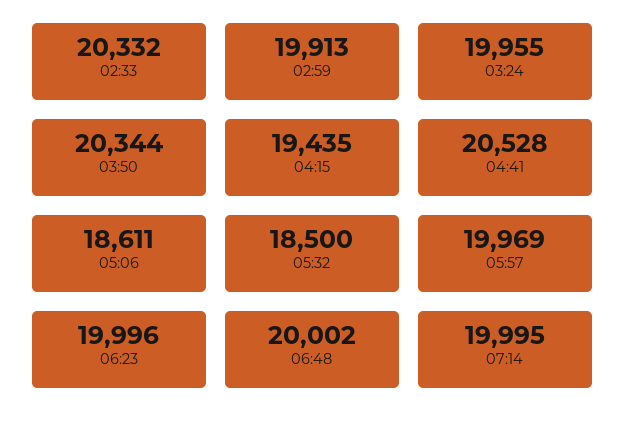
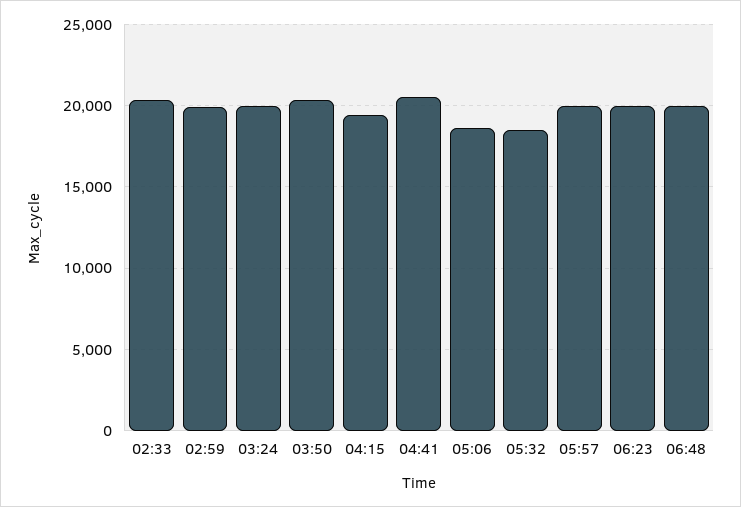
07:14: 19995 -> none

